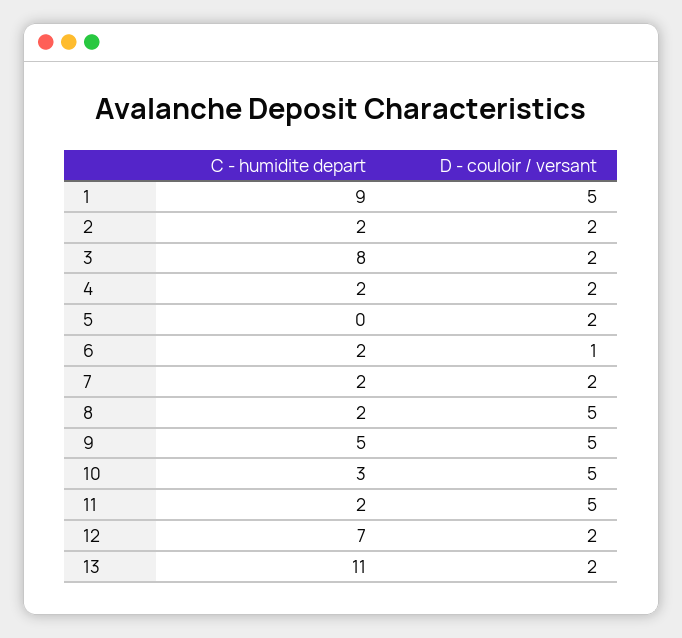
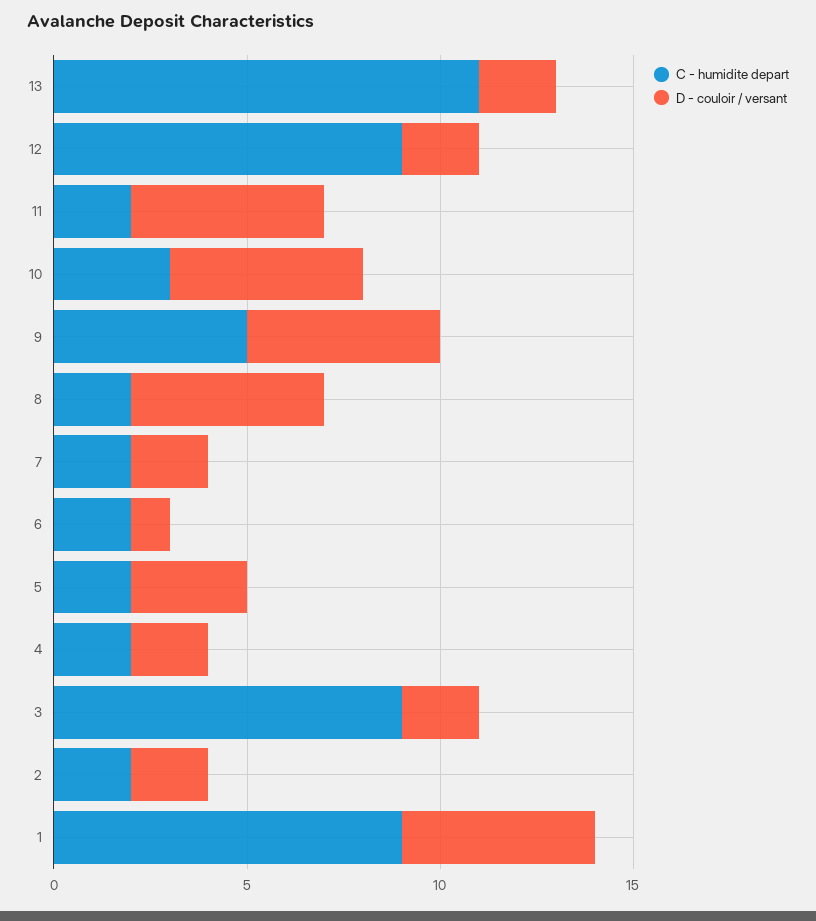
C - humidite depart, 3: 8 -> 9
C - humidite depart, 5: 0 -> 2
D - couloir / versant, 5: 2 -> 3
C - humidite depart, 12: 7 -> 9

